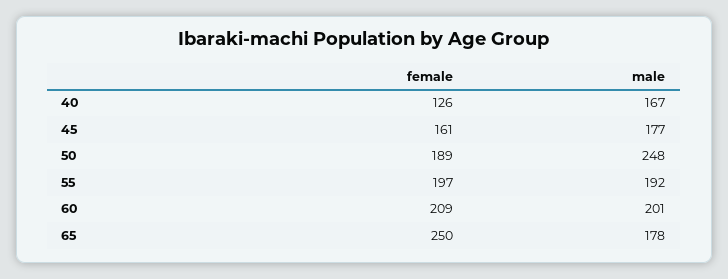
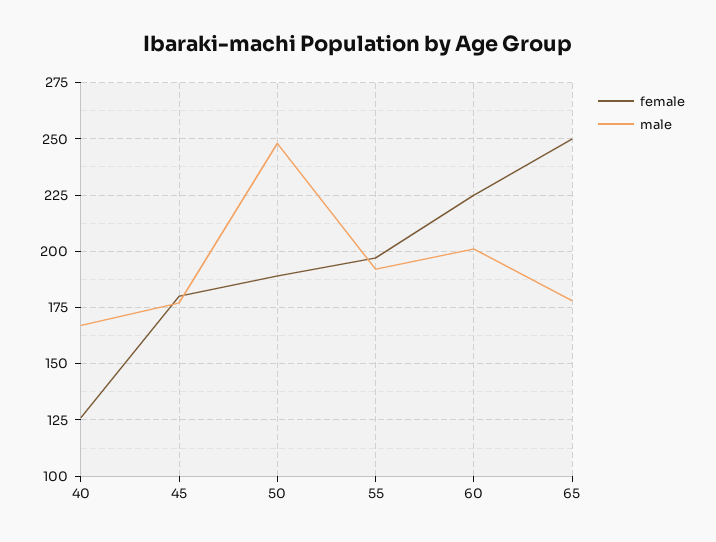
female, 45: 161 -> 180
female, 60: 209 -> 225

